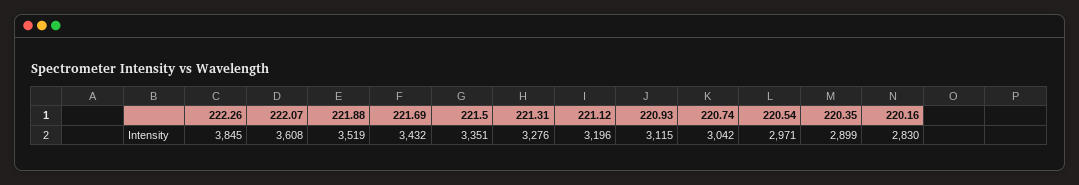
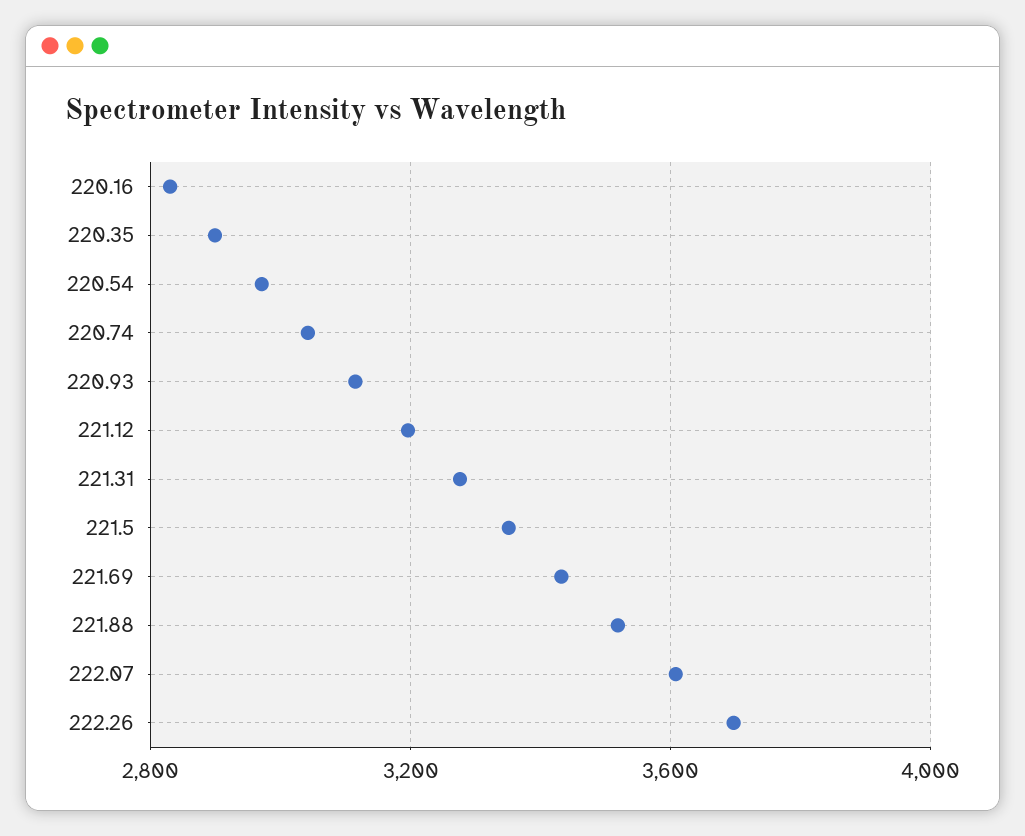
222.26: 3845 -> 3700

